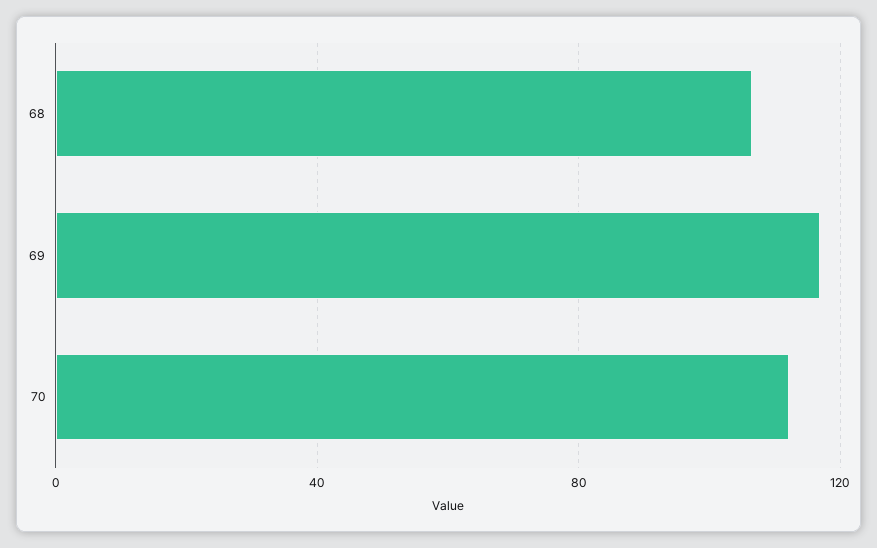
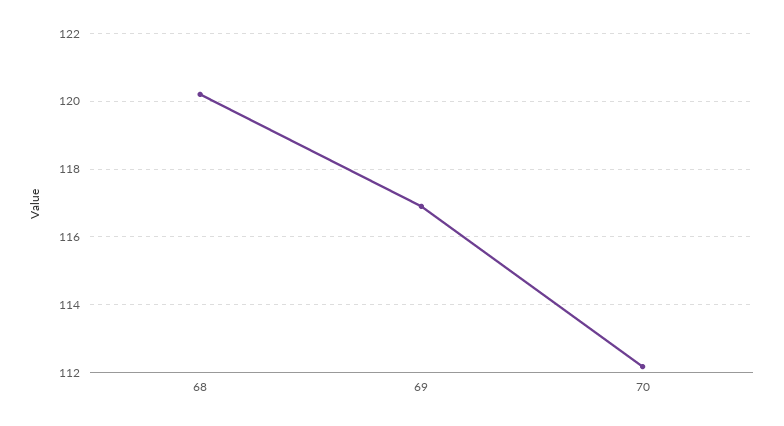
68: 105 -> 120.2

